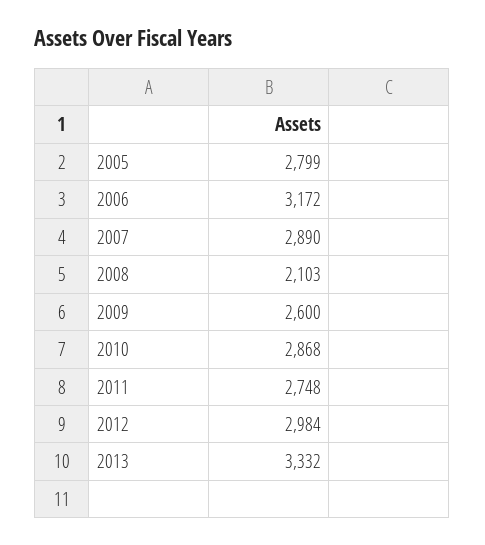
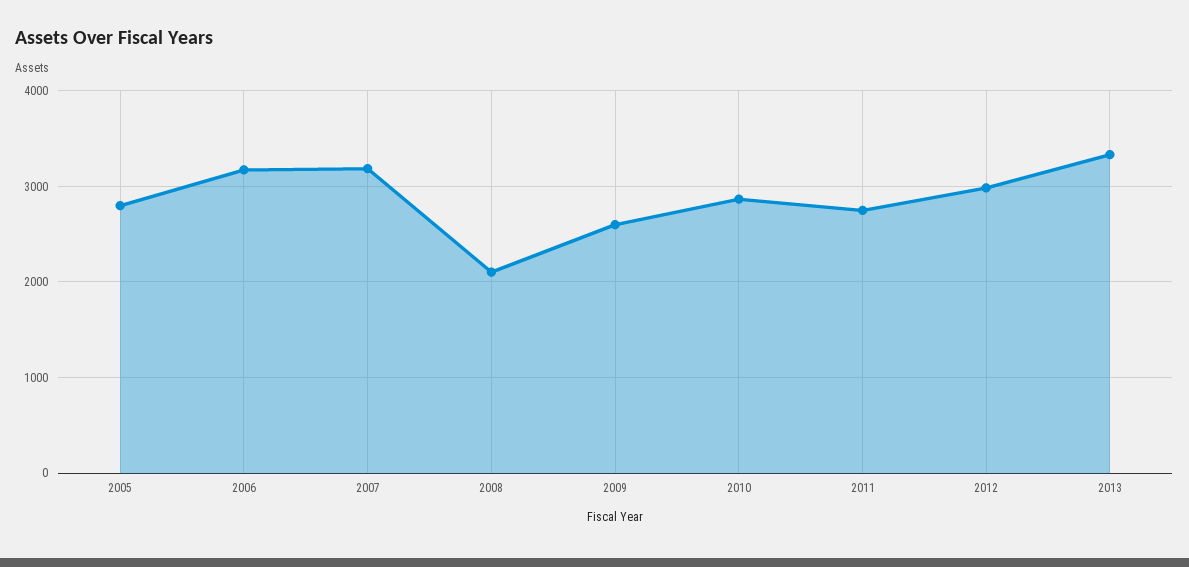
2007: 2890 -> 3200

